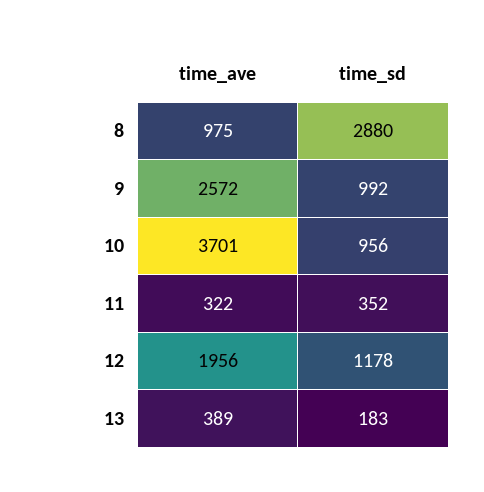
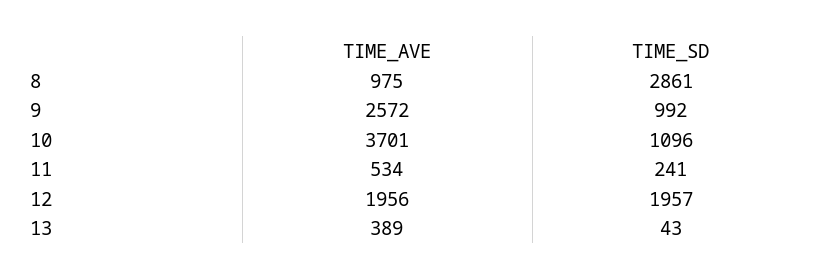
time_sd, 8: 2880 -> 2861
time_sd, 10: 956 -> 1096
time_ave, 11: 322 -> 534
time_sd, 11: 352 -> 241
time_sd, 12: 1178 -> 1957
time_sd, 13: 183 -> 43

